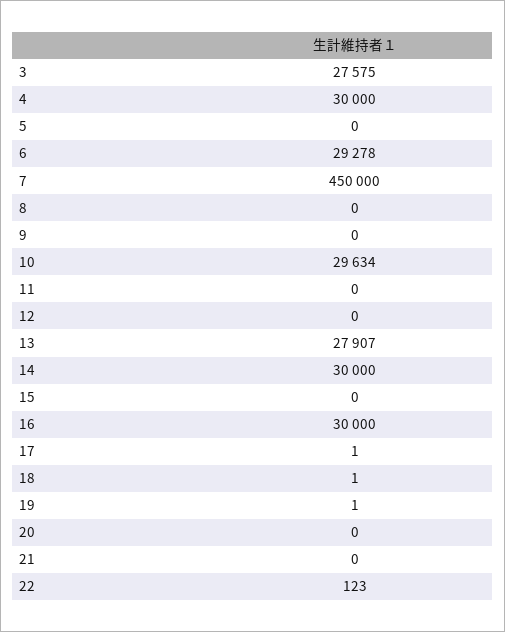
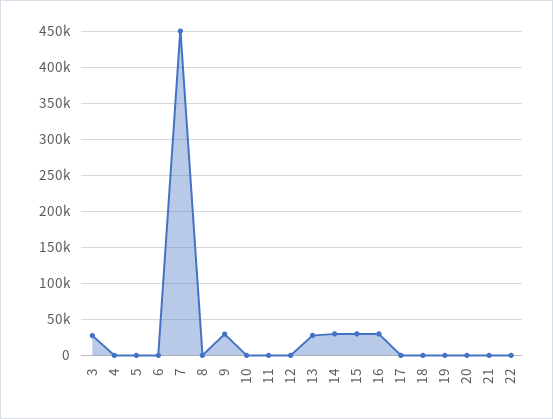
4: 30000 -> 0
6: 29278 -> 0
9: 0 -> 30000
10: 29634 -> 0
15: 0 -> 30000

